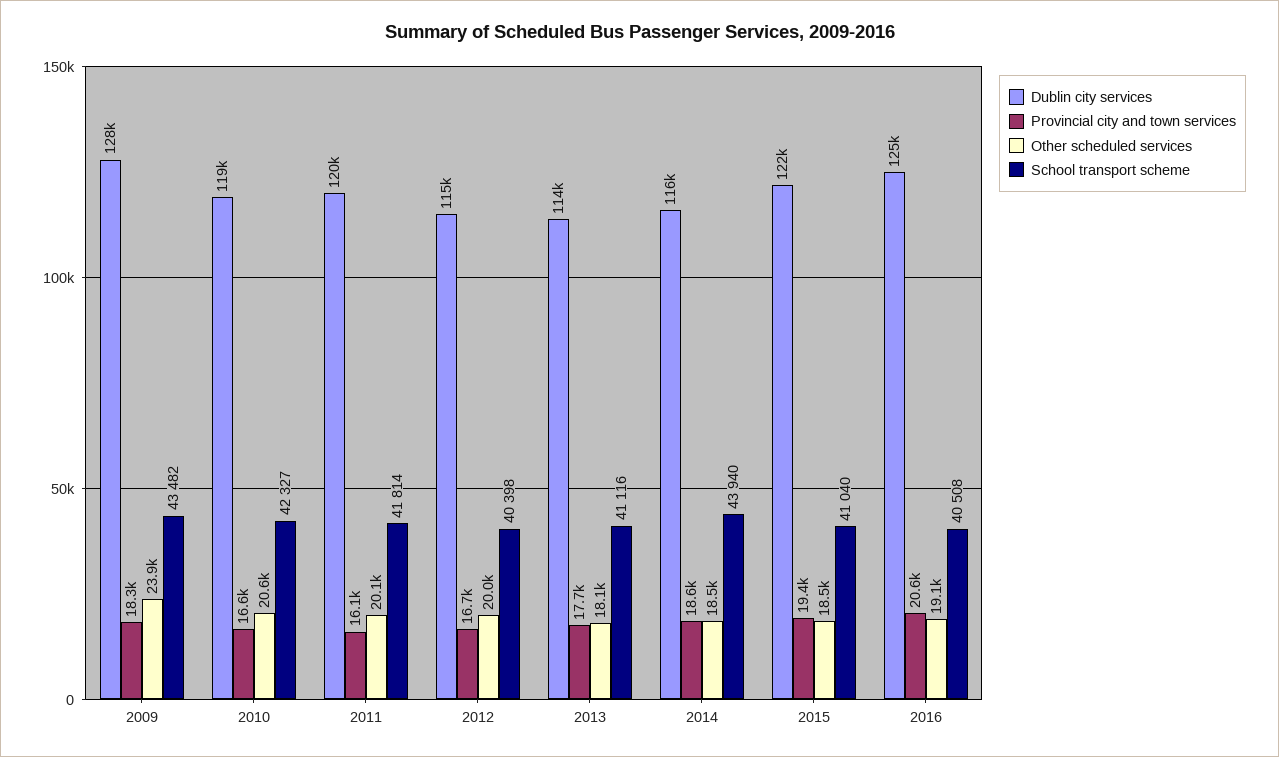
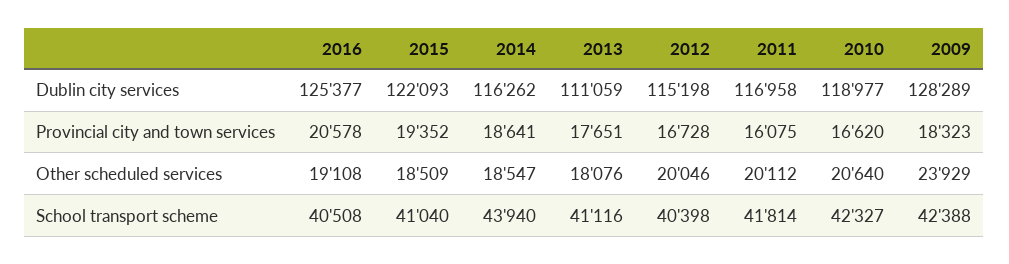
School transport scheme, 2009: 43482 -> 42388
Dublin city services, 2011: 120000 -> 116958
Dublin city services, 2013: 114000 -> 111059

